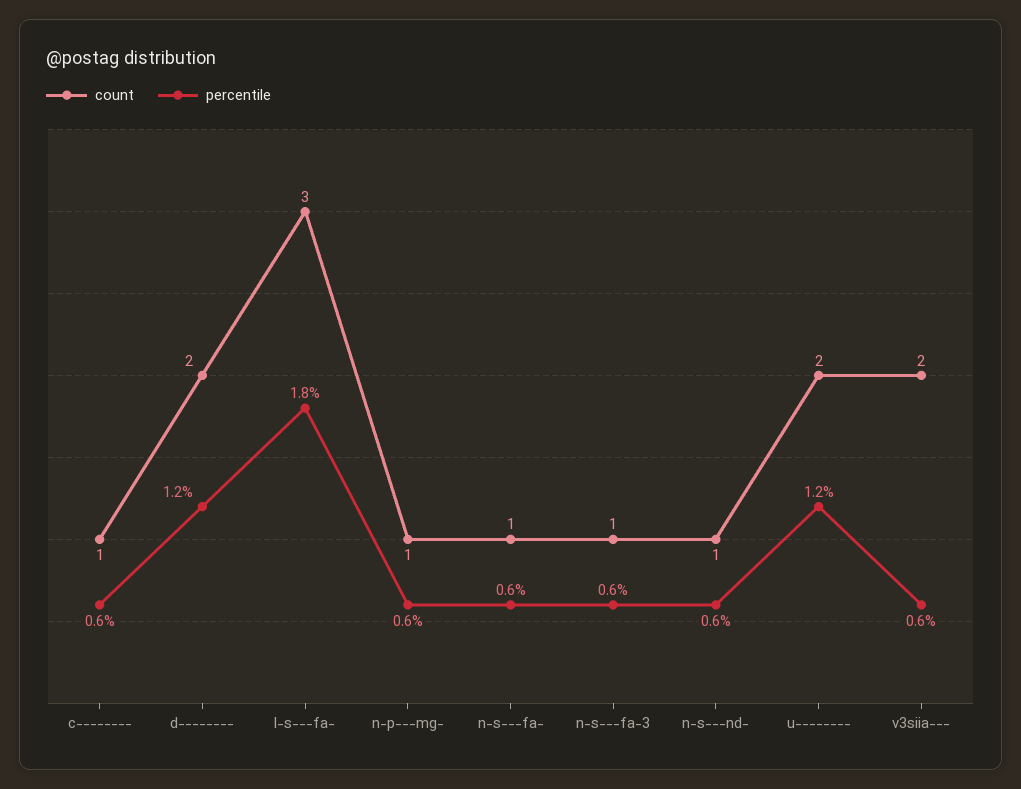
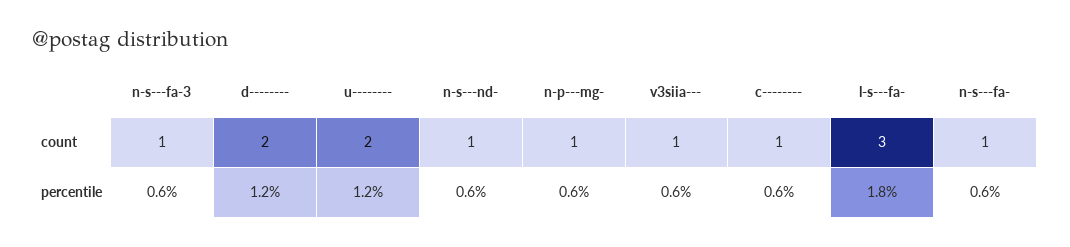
count, v3siia---: 2 -> 1

